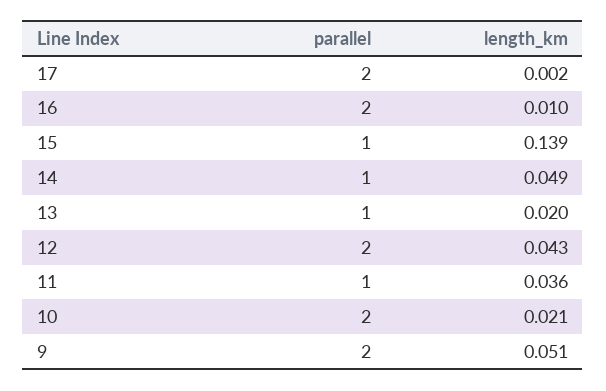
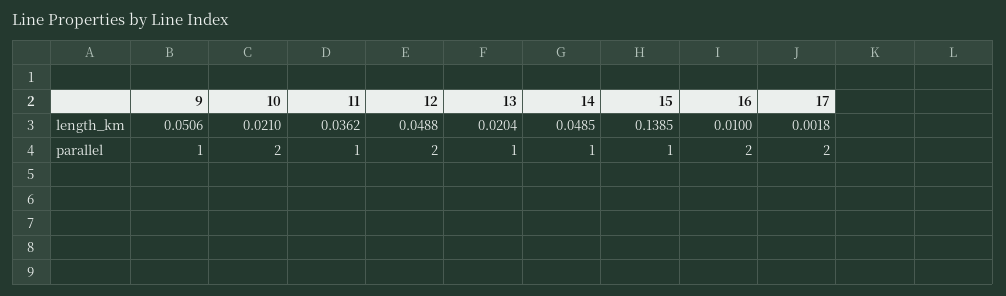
length_km, 12: 0.043 -> 0.0488
parallel, 9: 2 -> 1

